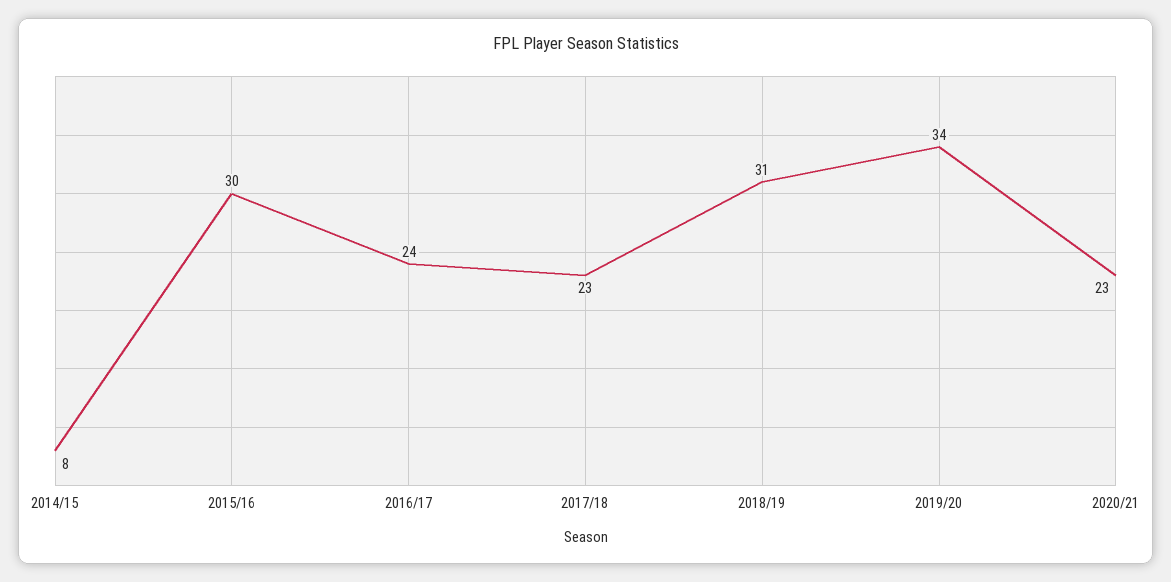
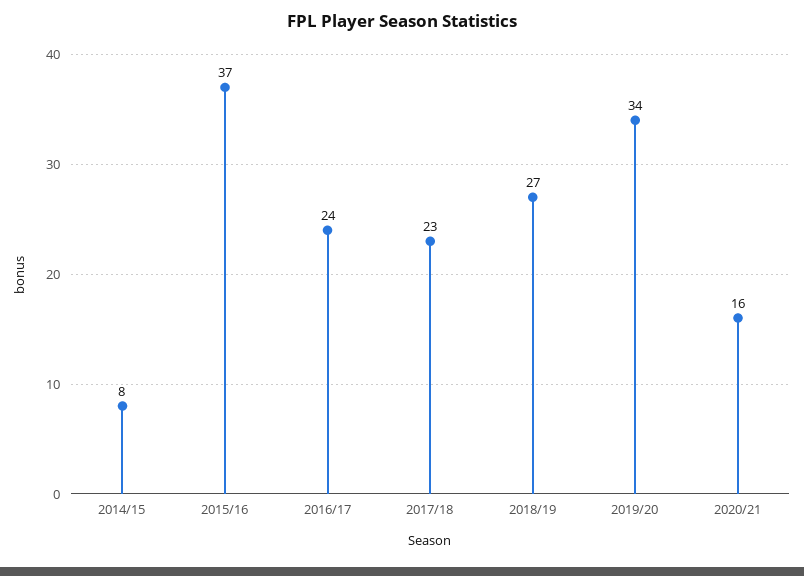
2015/16: 30 -> 37
2018/19: 31 -> 27
2020/21: 23 -> 16

